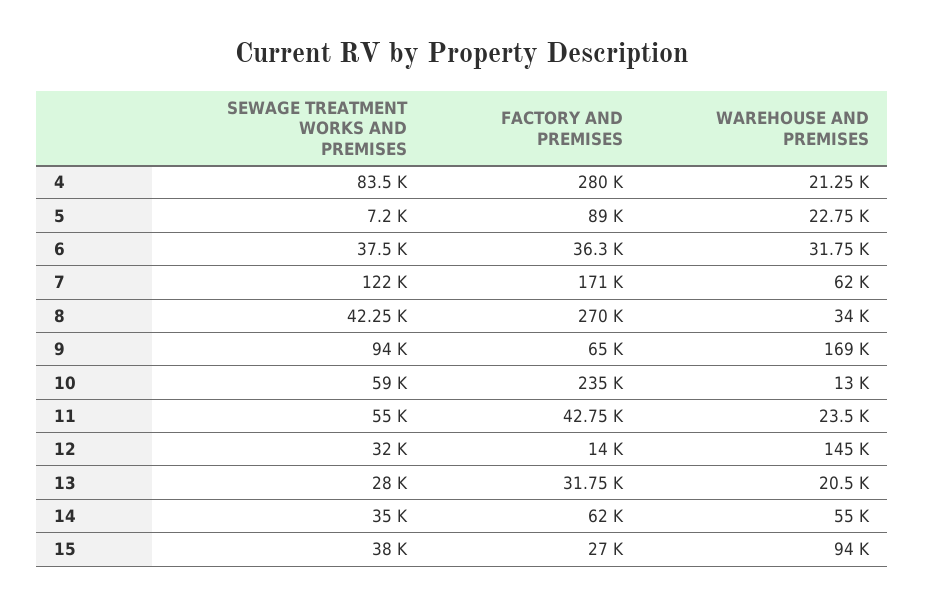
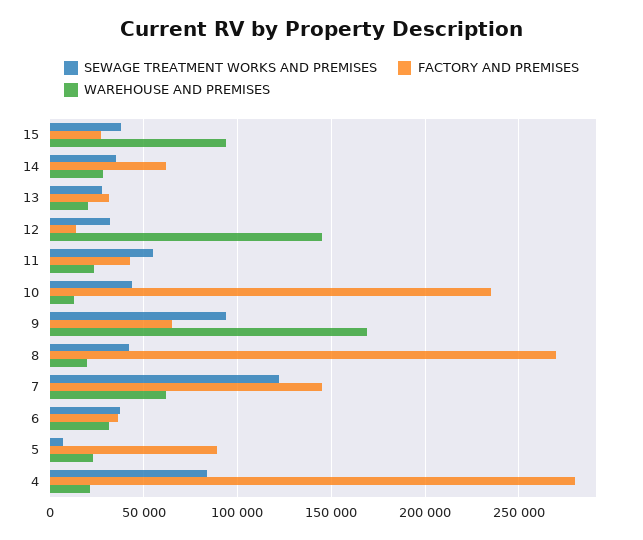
FACTORY AND PREMISES, 7: 171000 -> 145000
WAREHOUSE AND PREMISES, 8: 34000 -> 20000
SEWAGE TREATMENT WORKS AND PREMISES, 10: 59000 -> 45000
WAREHOUSE AND PREMISES, 14: 55000 -> 30000

